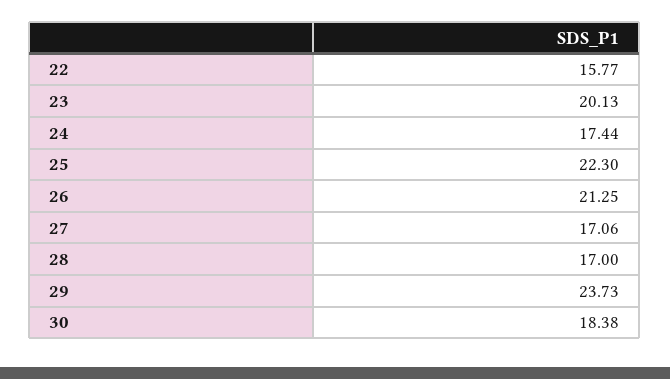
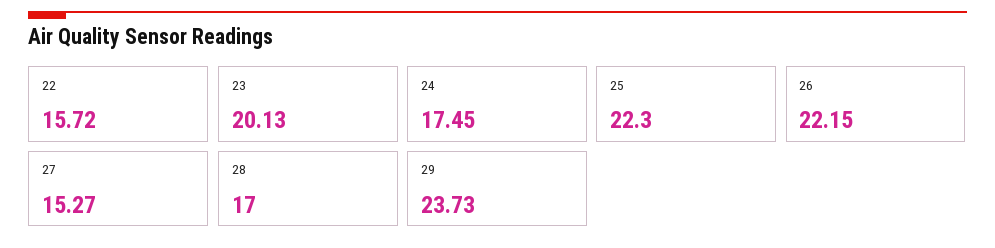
22: 15.77 -> 15.72
24: 17.44 -> 17.45
26: 21.25 -> 22.15
27: 17.06 -> 15.27
30: 18.38 -> none

